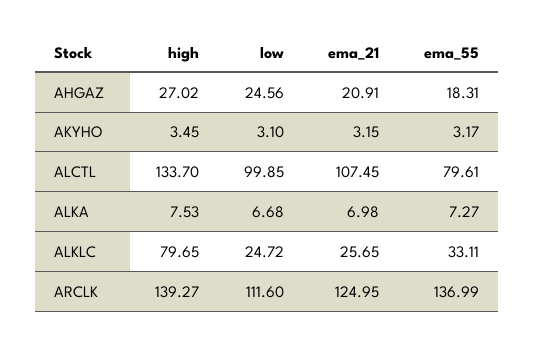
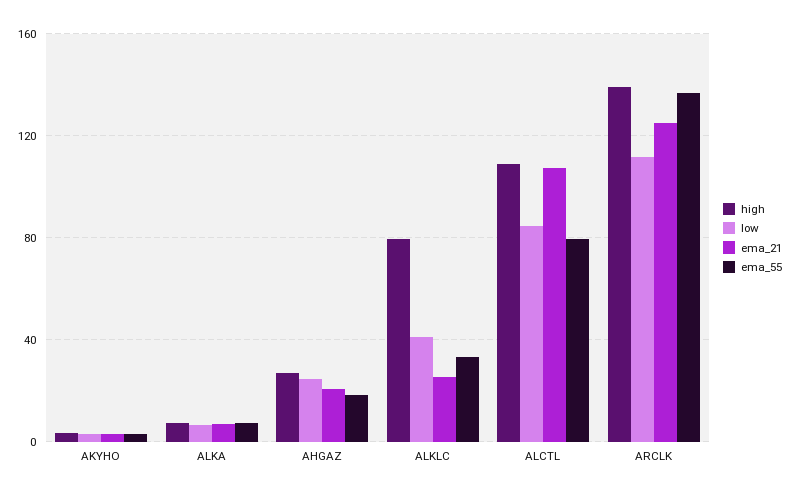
high, ALCTL: 133.7 -> 110
low, ALCTL: 99.85 -> 85
low, ALKLC: 24.72 -> 40

